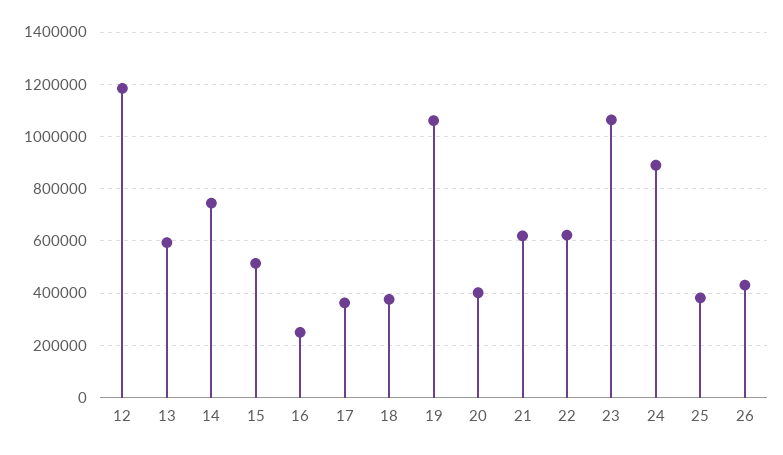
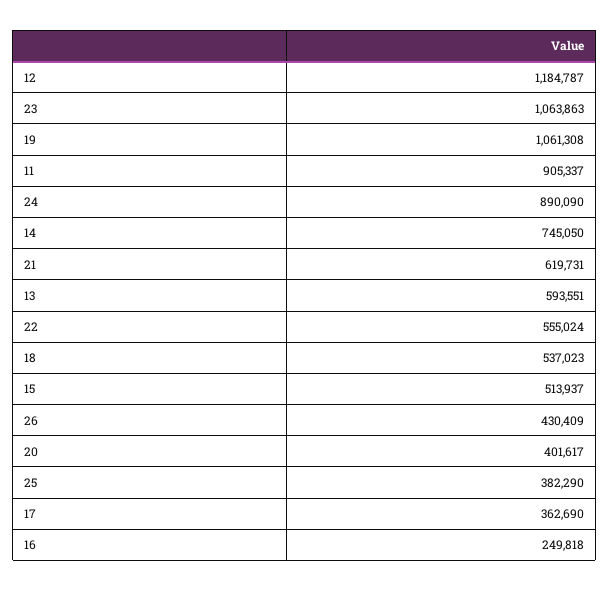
18: 375000 -> 537023
22: 625000 -> 555024
11: none -> 905337

